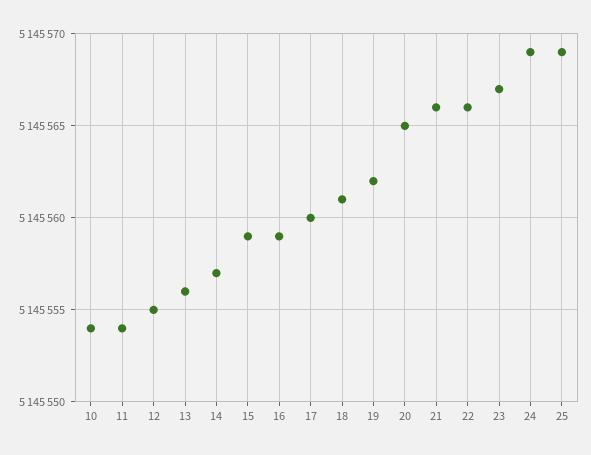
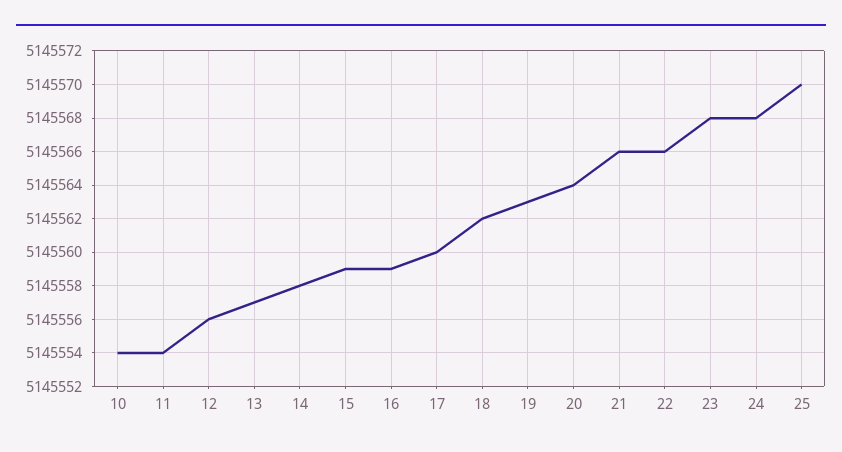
12: 5145555 -> 5145556
13: 5145556 -> 5145557
14: 5145557 -> 5145558
18: 5145561 -> 5145562
19: 5145562 -> 5145563
20: 5145565 -> 5145564
23: 5145567 -> 5145568
24: 5145569 -> 5145568
25: 5145569 -> 5145570

